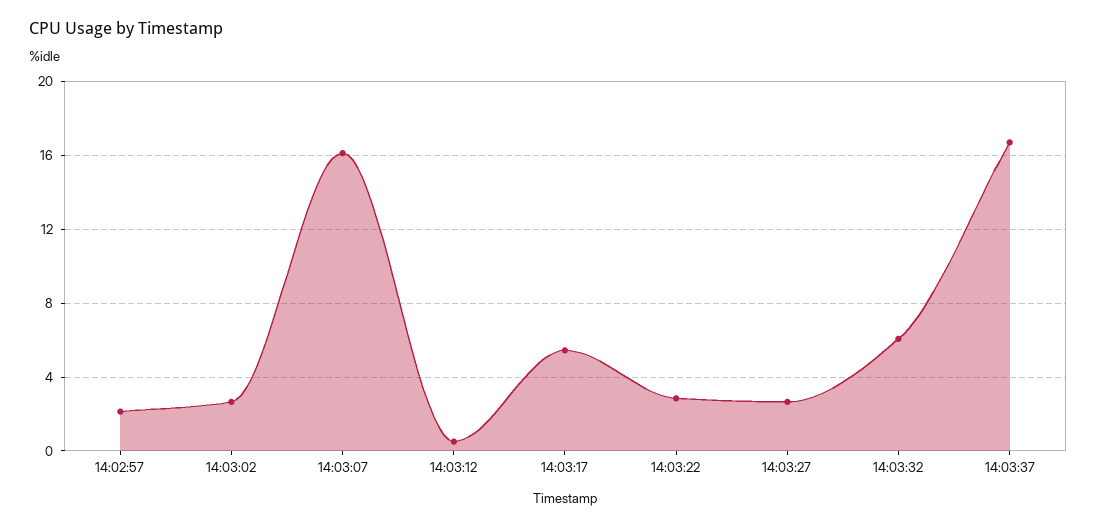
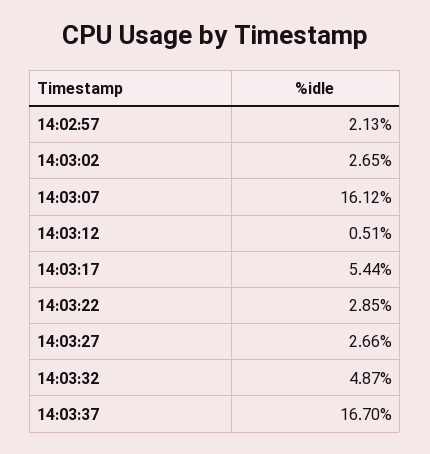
14:03:32: 6 -> 4.87

